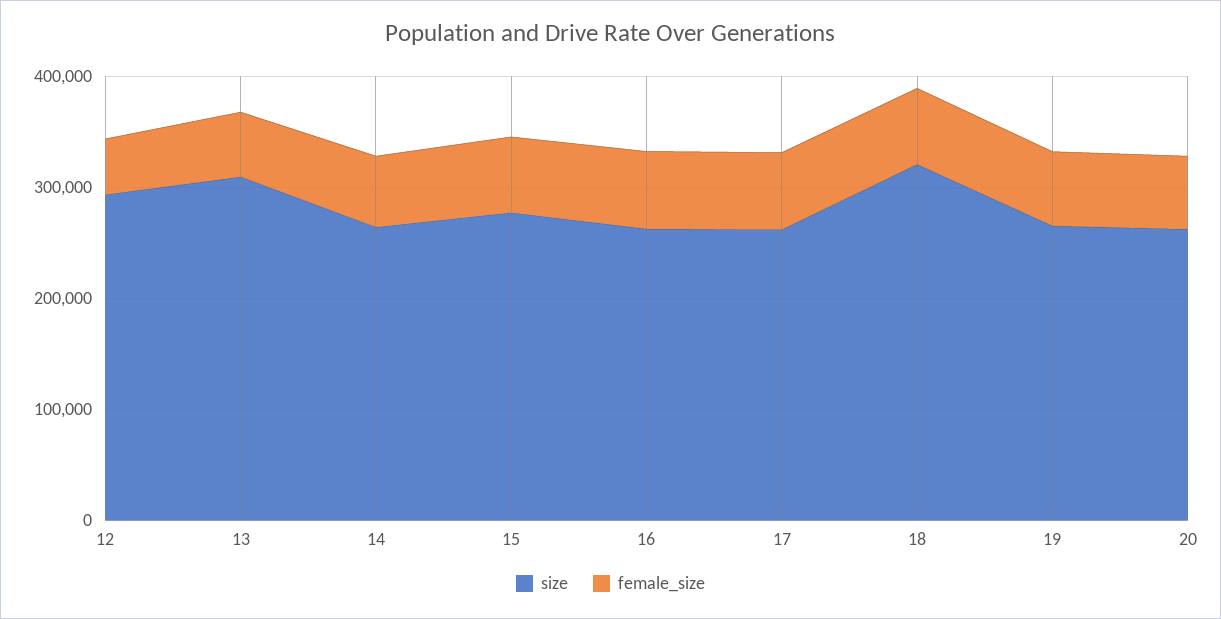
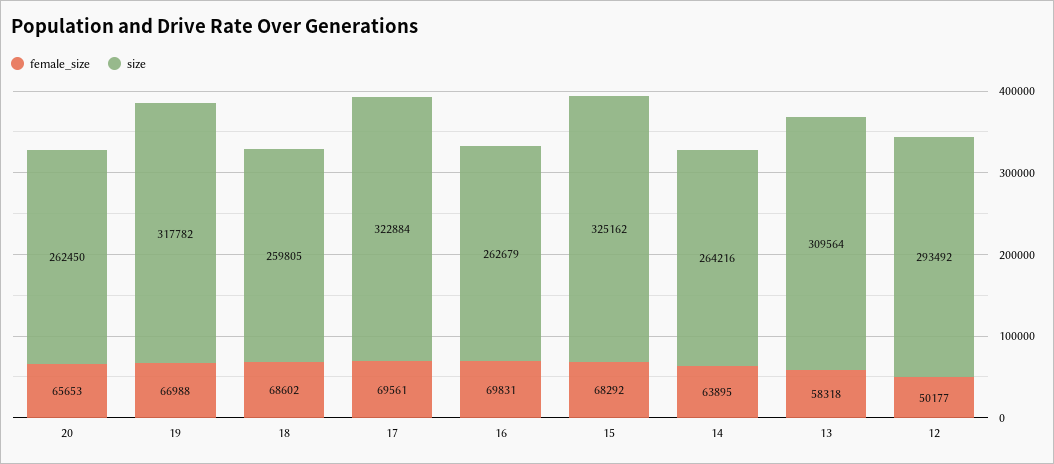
size, 15: 280000 -> 325162
size, 17: 260000 -> 322884
size, 18: 320000 -> 259805
size, 19: 260000 -> 317782

